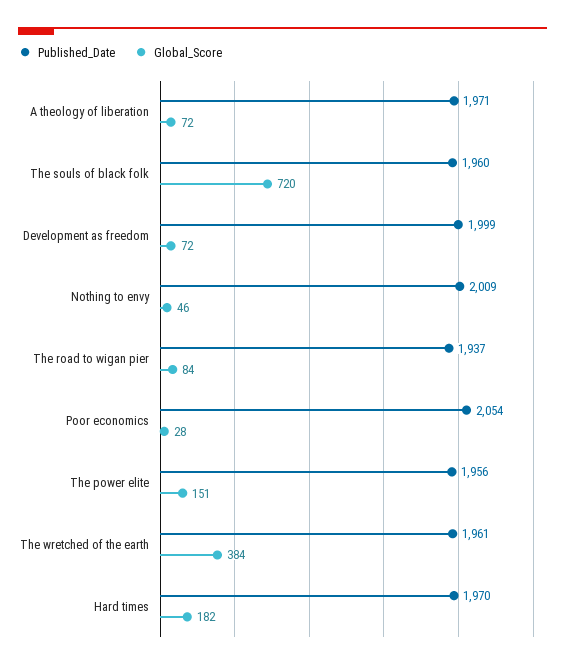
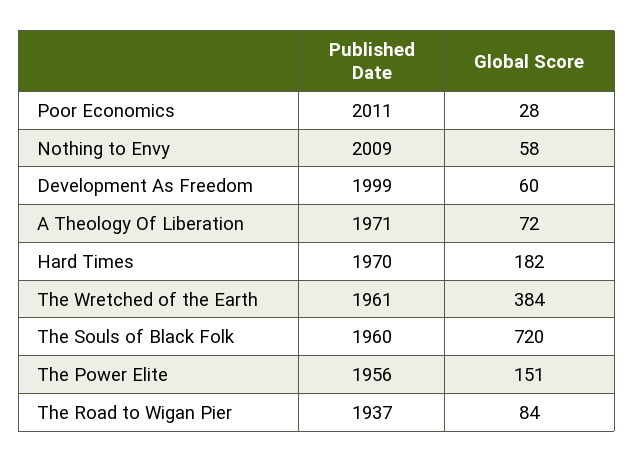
Global_Score, Development as freedom: 72 -> 60
Global_Score, Nothing to envy: 46 -> 58
Published_Date, Poor economics: 2054 -> 2011

